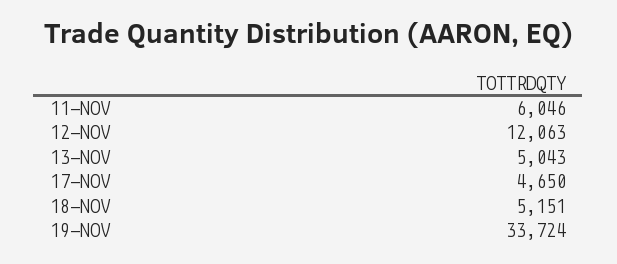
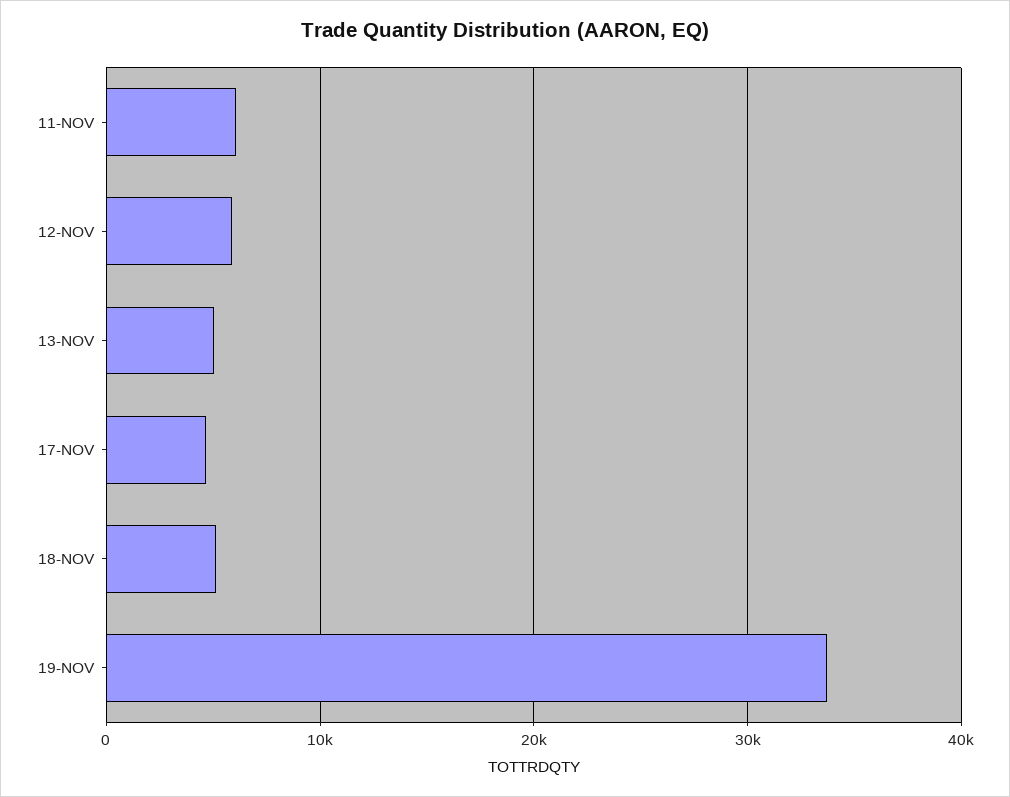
12-NOV: 12063 -> 6000

